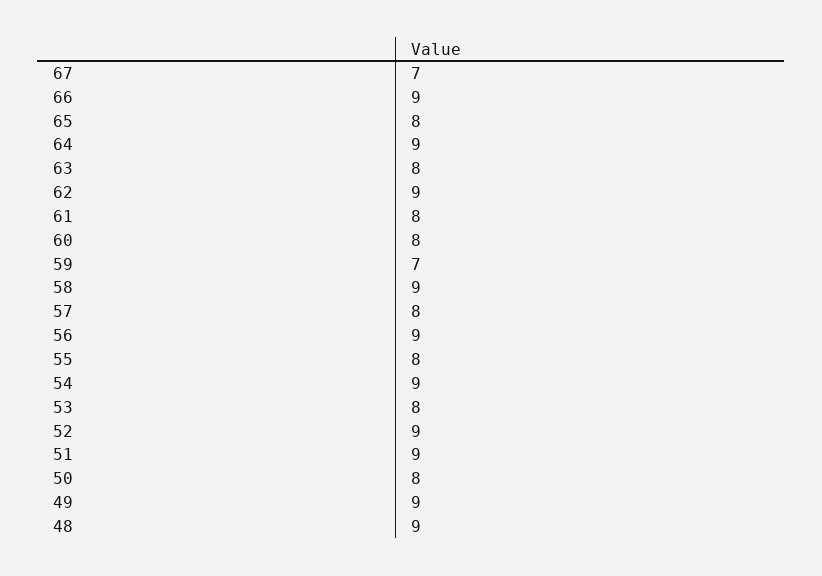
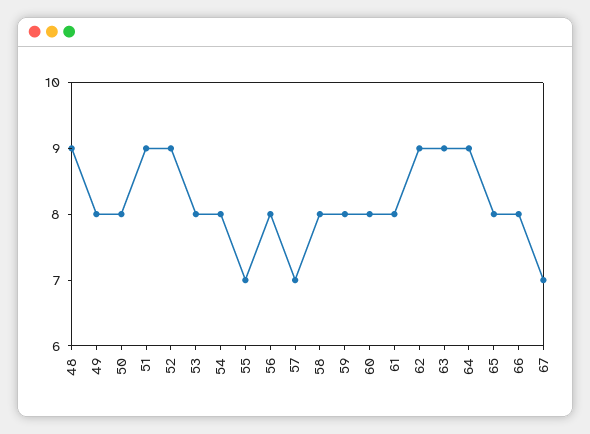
66: 9 -> 8
63: 8 -> 9
59: 7 -> 8
58: 9 -> 8
57: 8 -> 7
56: 9 -> 8
55: 8 -> 7
54: 9 -> 8
49: 9 -> 8

